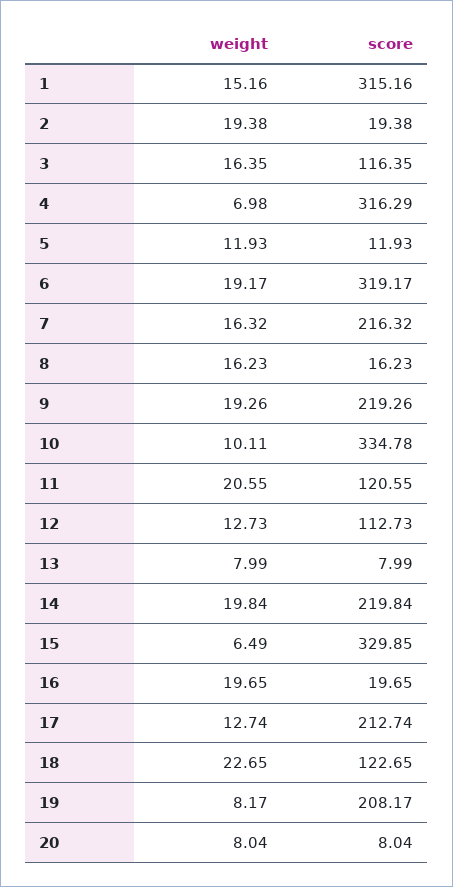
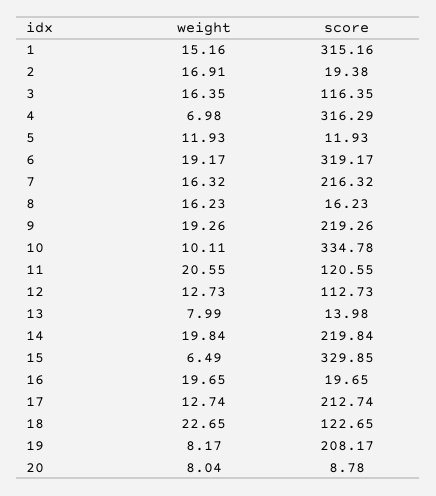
weight, 2: 19.38 -> 16.91
score, 13: 7.99 -> 13.98
score, 20: 8.04 -> 8.78

